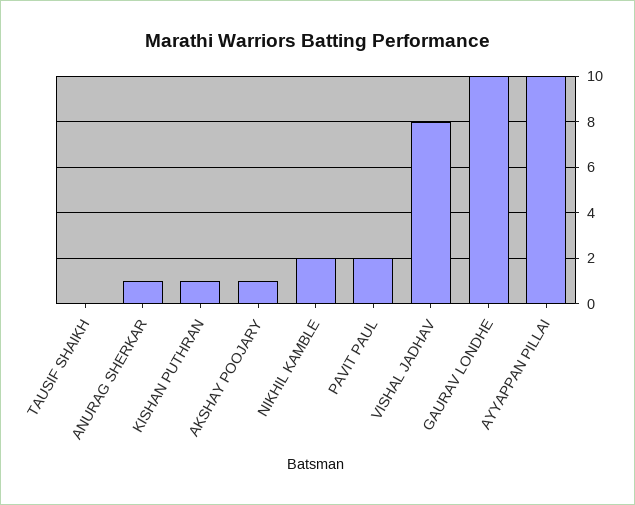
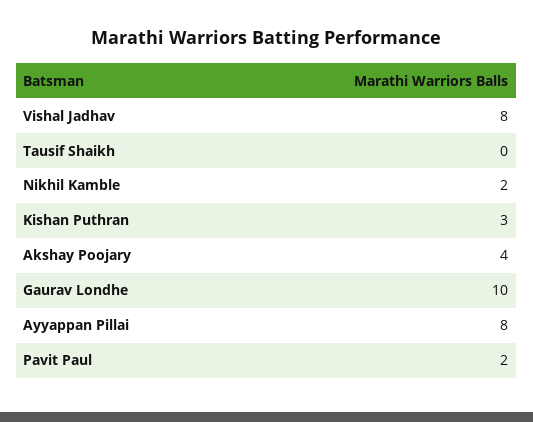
ANURAG SHERKAR: 1 -> none
KISHAN PUTHRAN: 1 -> 3
AKSHAY POOJARY: 1 -> 4
AYYAPPAN PILLAI: 10 -> 8

